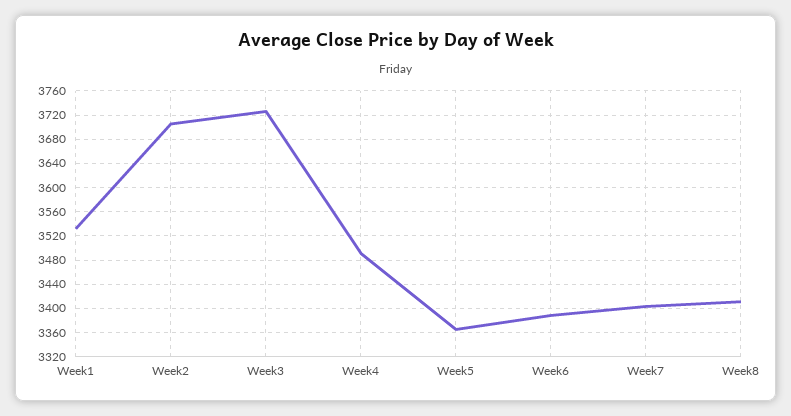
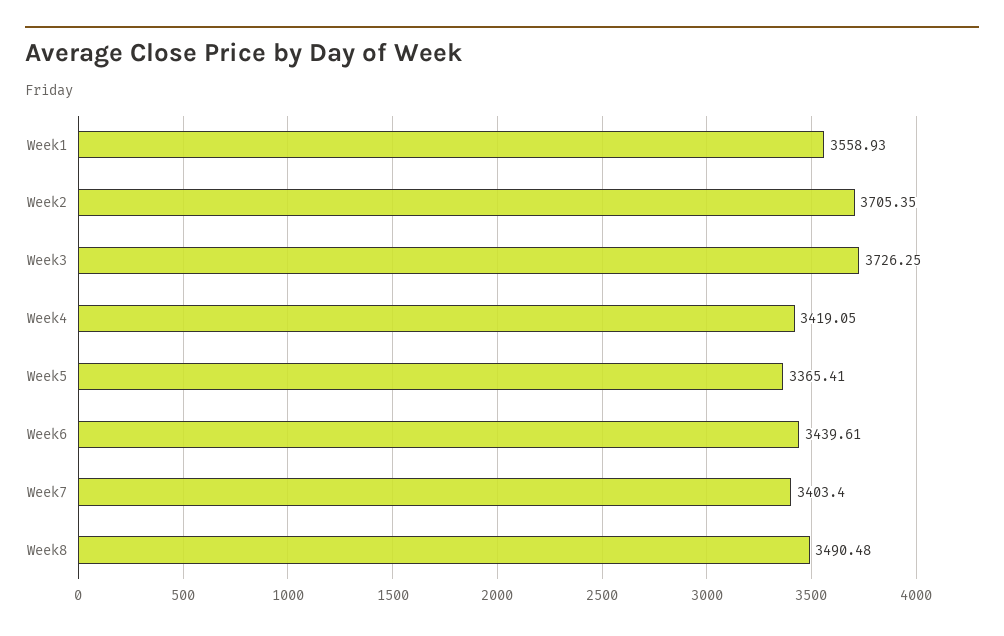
Week1: 3530 -> 3558.93
Week4: 3490 -> 3419.05
Week6: 3390 -> 3439.61
Week8: 3410 -> 3490.48

